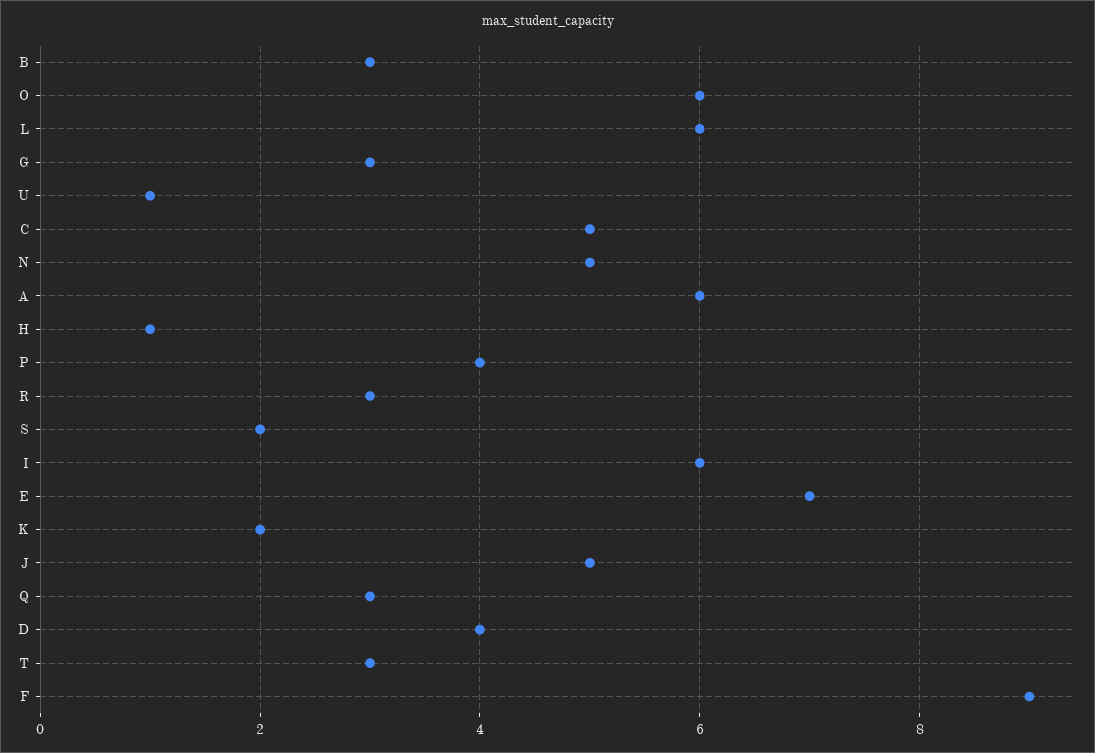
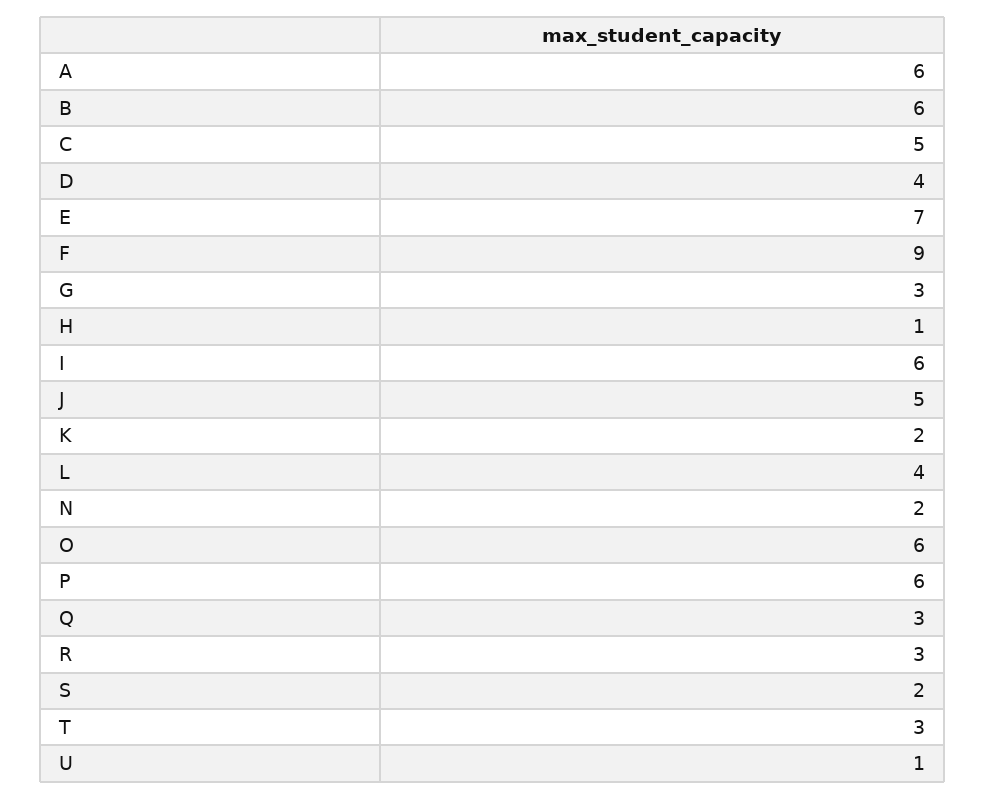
B: 3 -> 6
L: 6 -> 4
N: 5 -> 2
P: 4 -> 6

